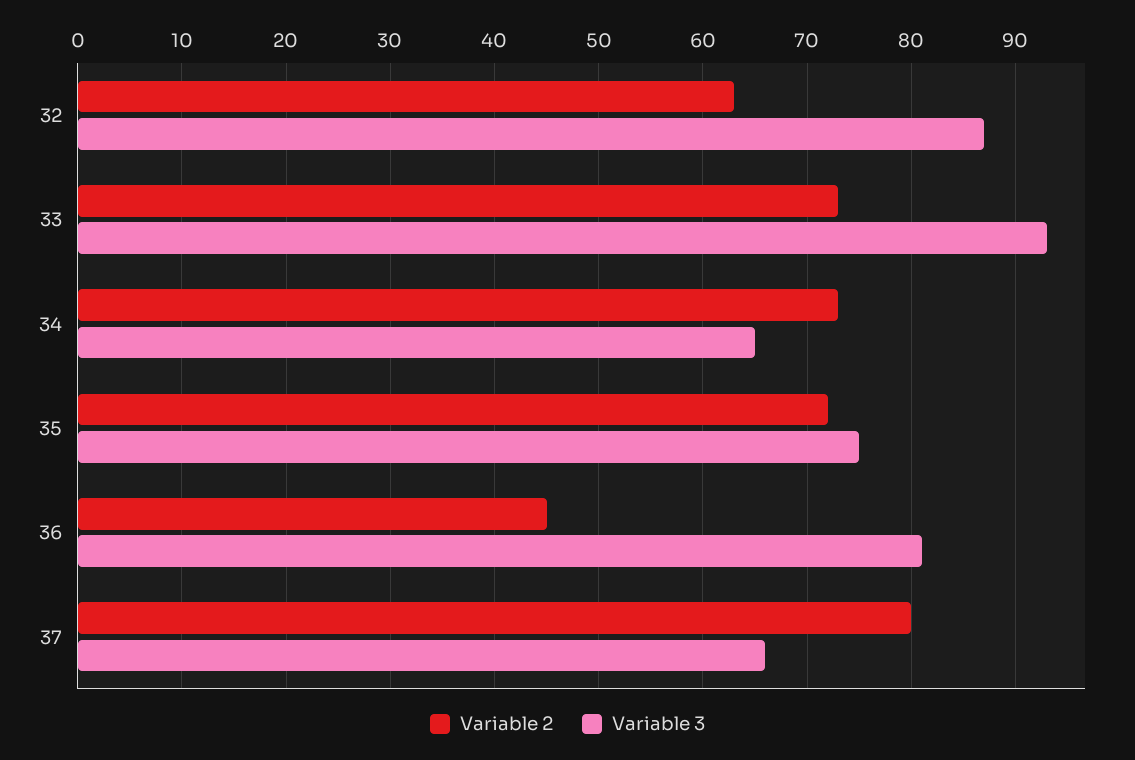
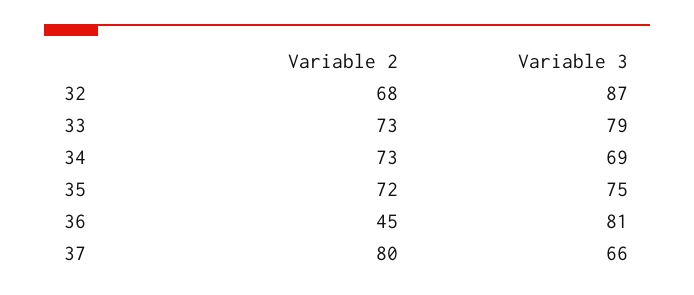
Variable 2, 32: 63 -> 68
Variable 3, 33: 93 -> 79
Variable 3, 34: 65 -> 69

